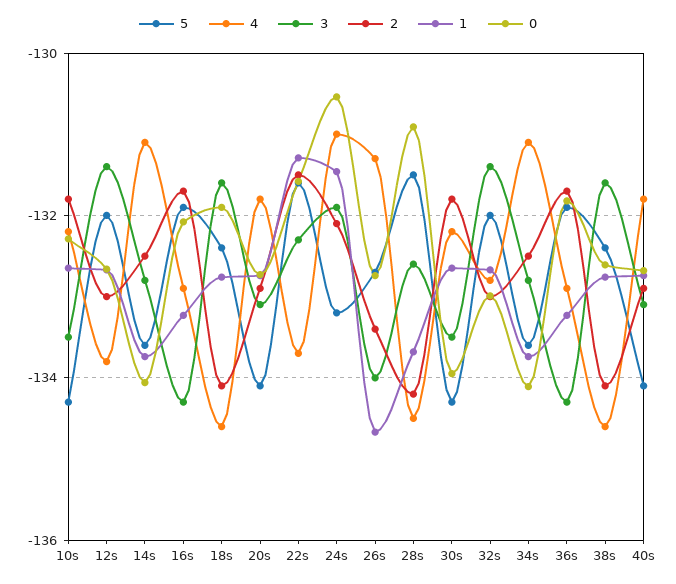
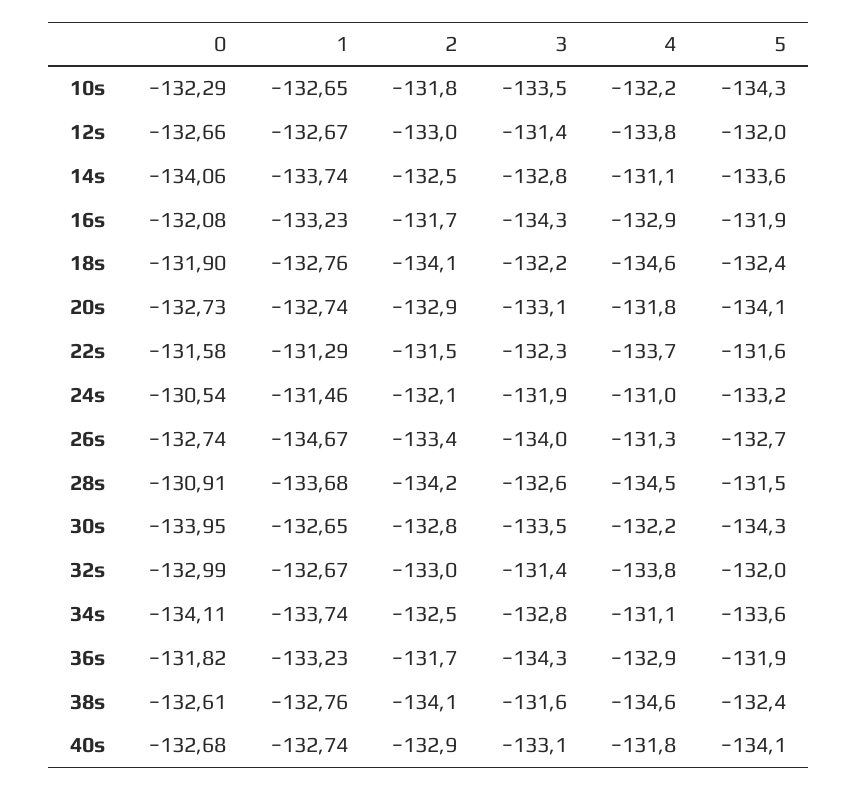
3, 18s: -131.6 -> -132.2
2, 30s: -131.8 -> -132.8
4, 32s: -132.8 -> -133.8

